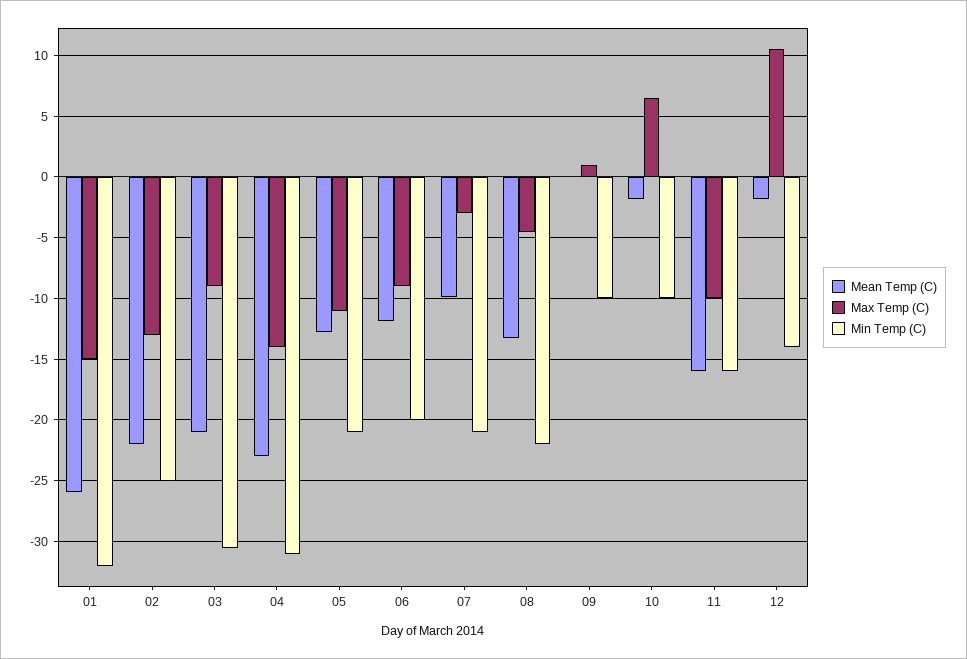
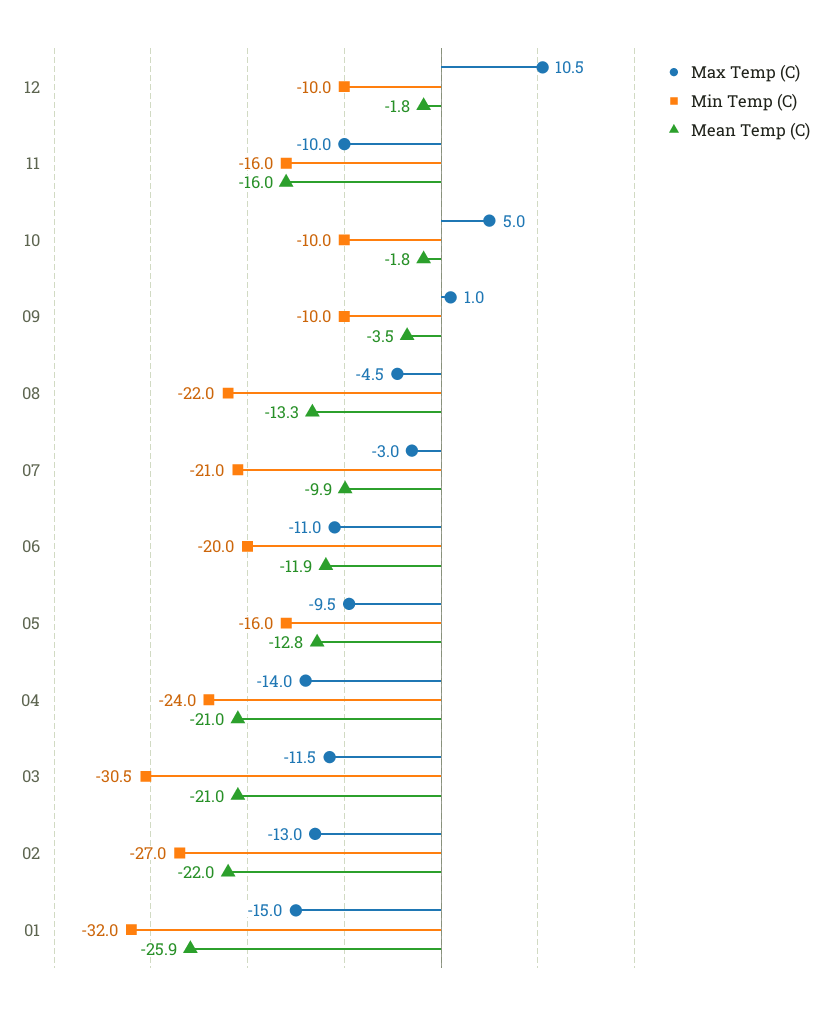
Min Temp (C), 02: -25 -> -27
Max Temp (C), 03: -9 -> -11.5
Mean Temp (C), 04: -23 -> -21
Min Temp (C), 04: -31 -> -24
Max Temp (C), 05: -11 -> -9.5
Min Temp (C), 05: -21 -> -16
Max Temp (C), 06: -9 -> -11
Mean Temp (C), 09: 0 -> -3.5
Max Temp (C), 10: 6.5 -> 5
Min Temp (C), 12: -14 -> -10

